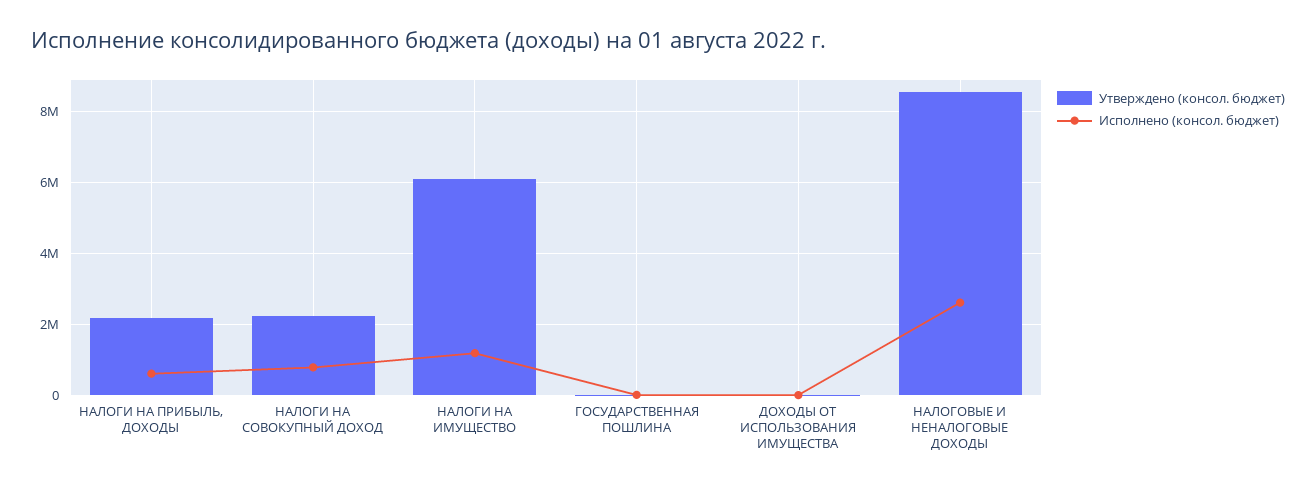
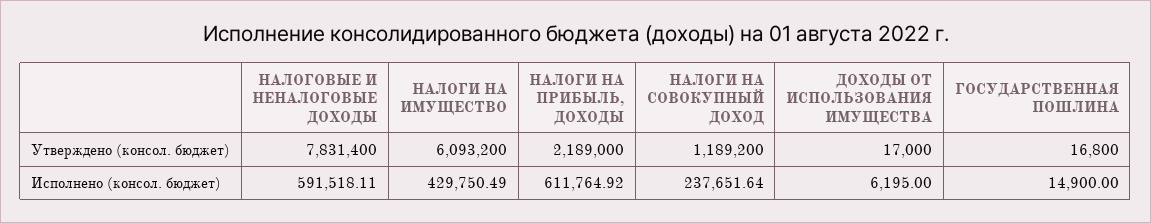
Утверждено (консол. бюджет), НАЛОГИ НА СОВОКУПНЫЙ ДОХОД: 2200000 -> 1189200
Исполнено (консол. бюджет), НАЛОГИ НА СОВОКУПНЫЙ ДОХОД: 800000 -> 237651.64
Исполнено (консол. бюджет), НАЛОГИ НА ИМУЩЕСТВО: 1200000 -> 429750.49
Утверждено (консол. бюджет), НАЛОГОВЫЕ И НЕНАЛОГОВЫЕ ДОХОДЫ: 8600000 -> 7831400
Исполнено (консол. бюджет), НАЛОГОВЫЕ И НЕНАЛОГОВЫЕ ДОХОДЫ: 2600000 -> 591518.11

